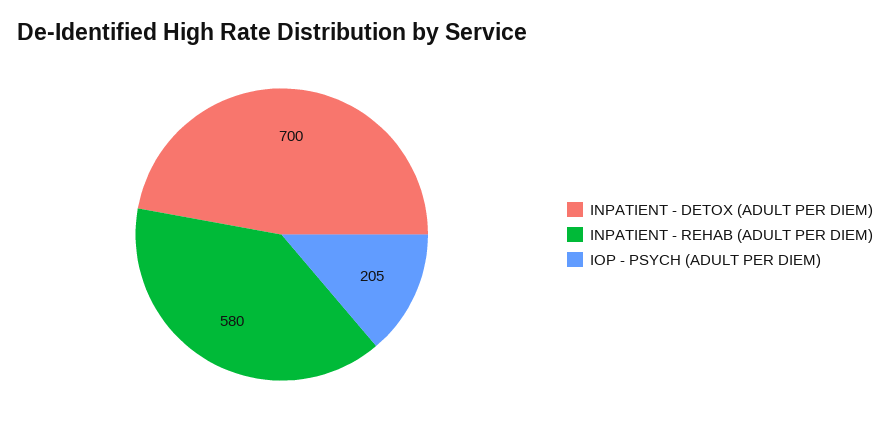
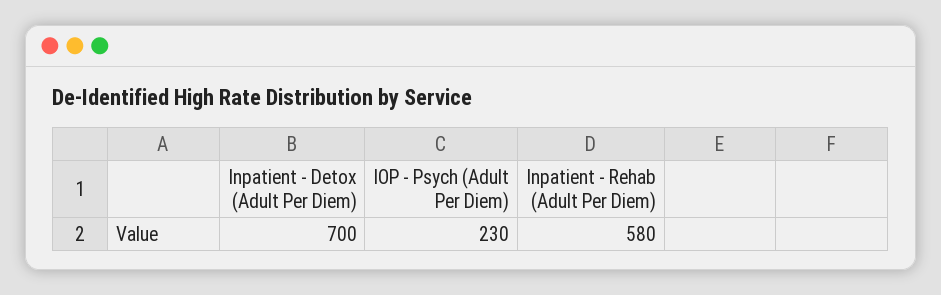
IOP - PSYCH (ADULT PER DIEM): 205 -> 230

